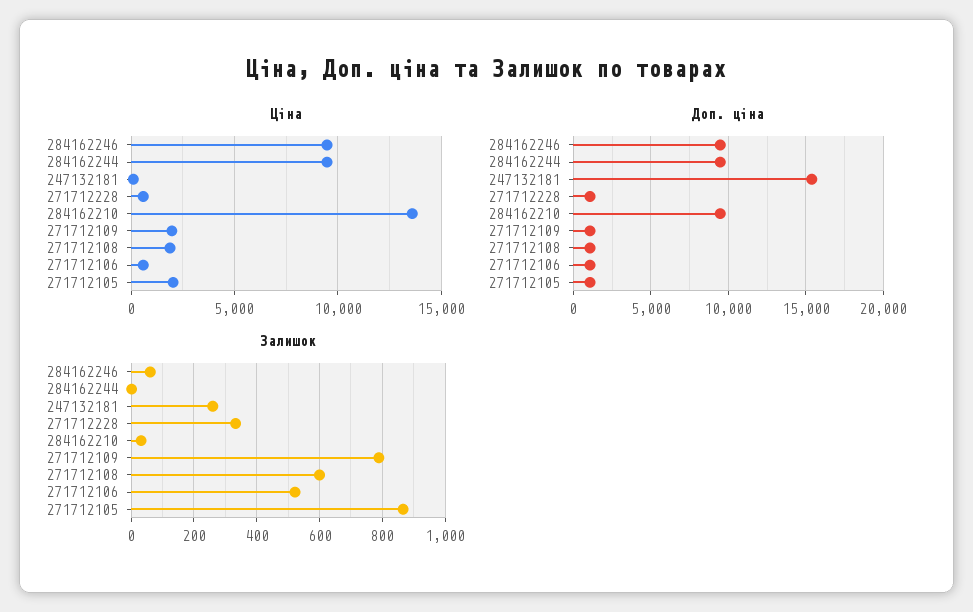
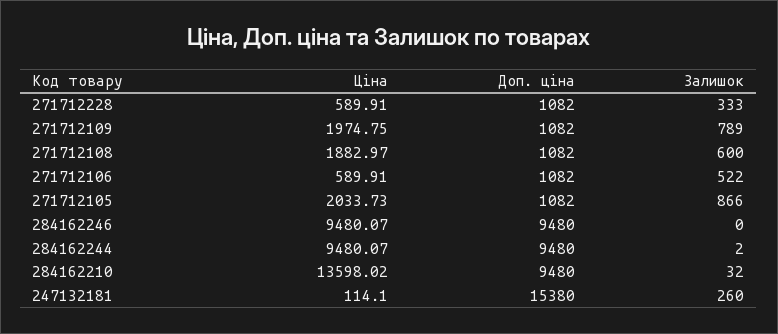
Залишок, 284162246: 60 -> 0

